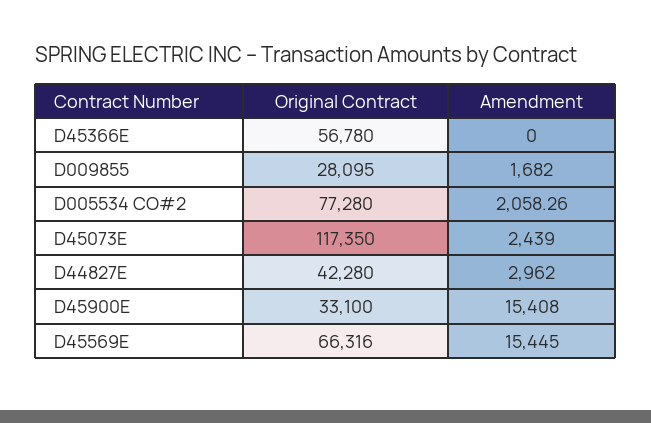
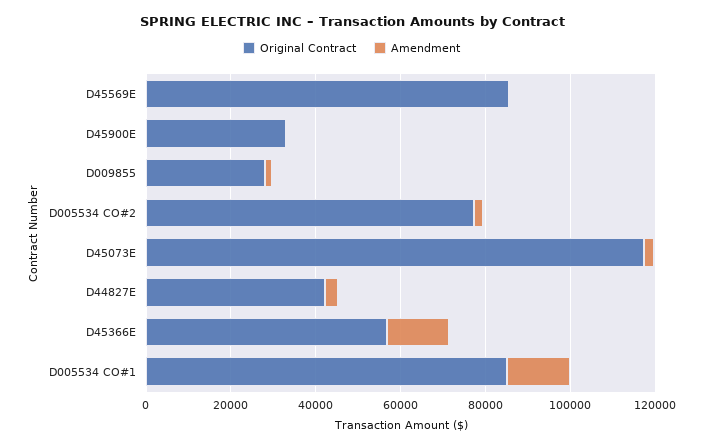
Amendment, D45366E: 0 -> 15000
Amendment, D45900E: 15408 -> 0
Original Contract, D45569E: 66316 -> 85000
Amendment, D45569E: 15445 -> 0
Original Contract, D005534 CO#1: none -> 85000
Amendment, D005534 CO#1: none -> 15000

